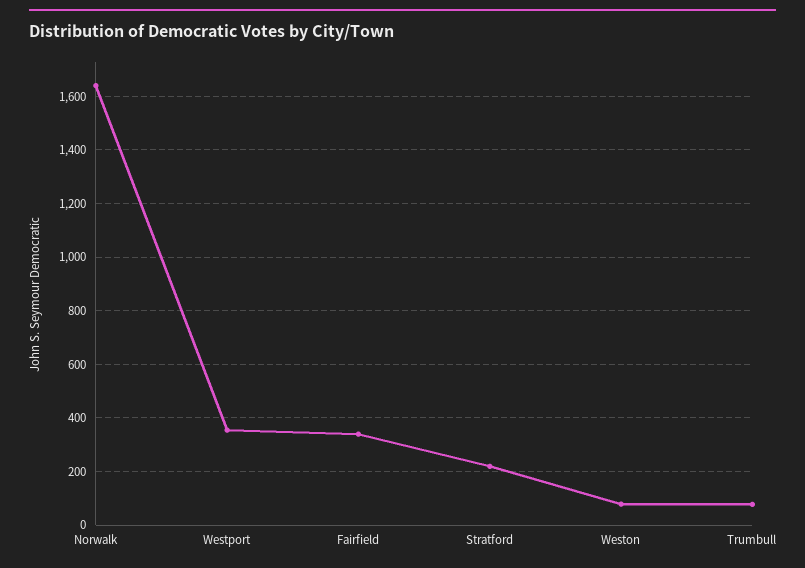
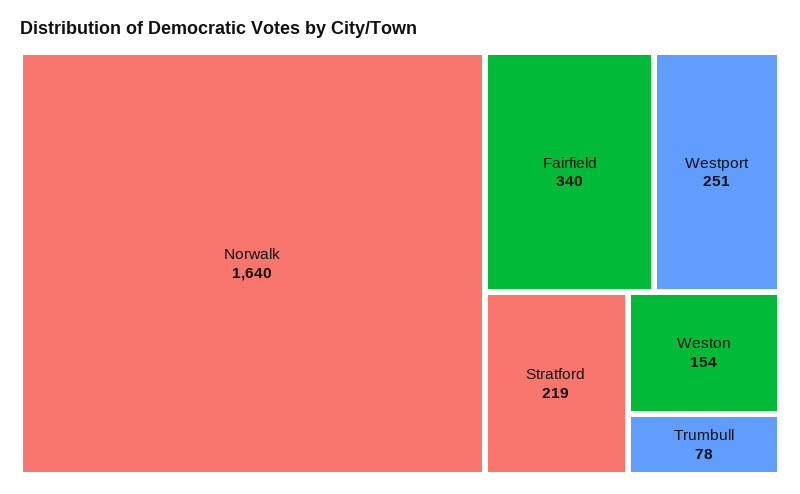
Westport: 350 -> 251
Weston: 75 -> 154

